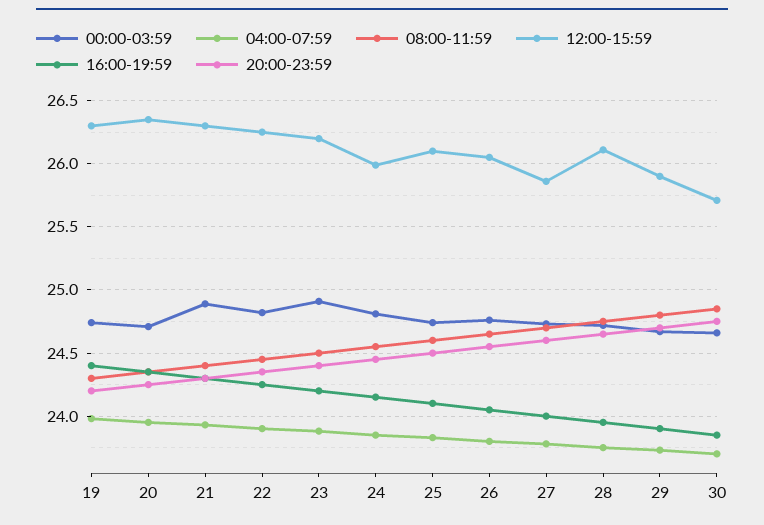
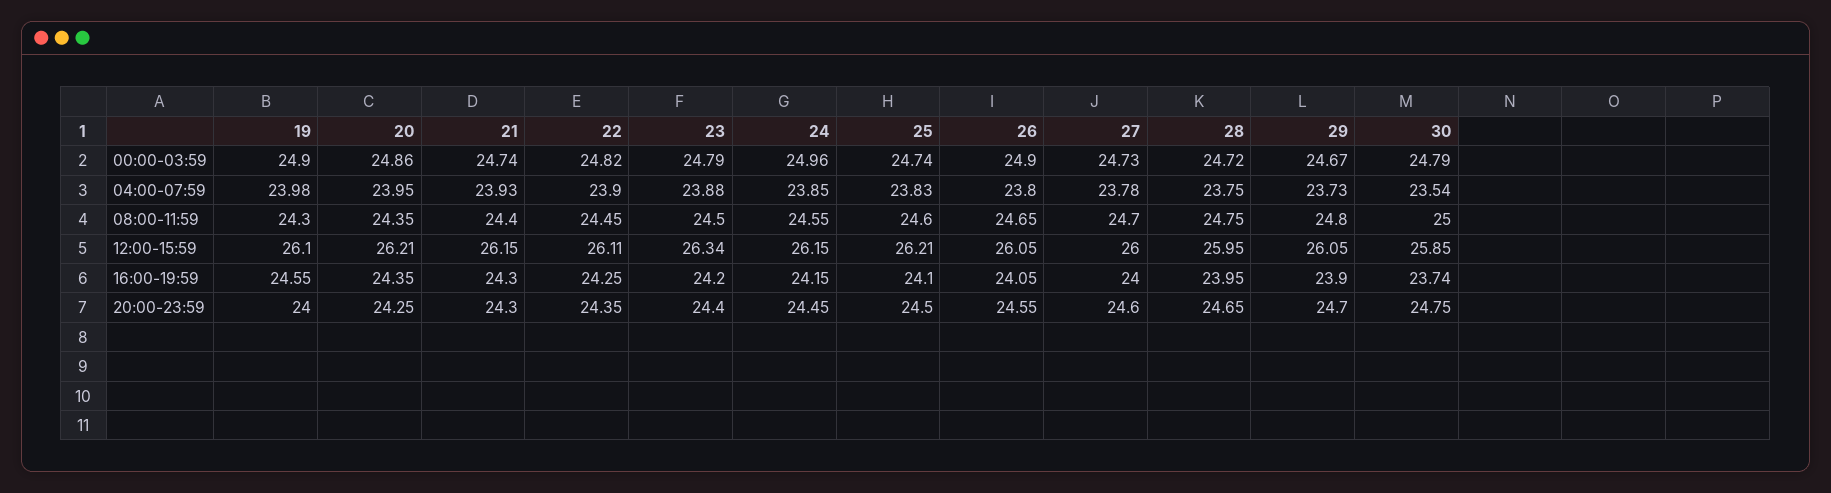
00:00-03:59, 19: 24.75 -> 24.9
12:00-15:59, 19: 26.3 -> 26.1
16:00-19:59, 19: 24.4 -> 24.55
20:00-23:59, 19: 24.2 -> 24
00:00-03:59, 20: 24.7 -> 24.86
12:00-15:59, 20: 26.35 -> 26.21
00:00-03:59, 21: 24.9 -> 24.74
12:00-15:59, 21: 26.3 -> 26.15
12:00-15:59, 22: 26.25 -> 26.11
00:00-03:59, 23: 24.9 -> 24.79
12:00-15:59, 23: 26.2 -> 26.34
00:00-03:59, 24: 24.8 -> 24.96
12:00-15:59, 24: 26 -> 26.15
12:00-15:59, 25: 26.1 -> 26.21
00:00-03:59, 26: 24.75 -> 24.9
12:00-15:59, 27: 25.85 -> 26
12:00-15:59, 28: 26.1 -> 25.95
12:00-15:59, 29: 25.9 -> 26.05
00:00-03:59, 30: 24.65 -> 24.79
04:00-07:59, 30: 23.7 -> 23.54
08:00-11:59, 30: 24.85 -> 25
12:00-15:59, 30: 25.7 -> 25.85
16:00-19:59, 30: 23.85 -> 23.74

